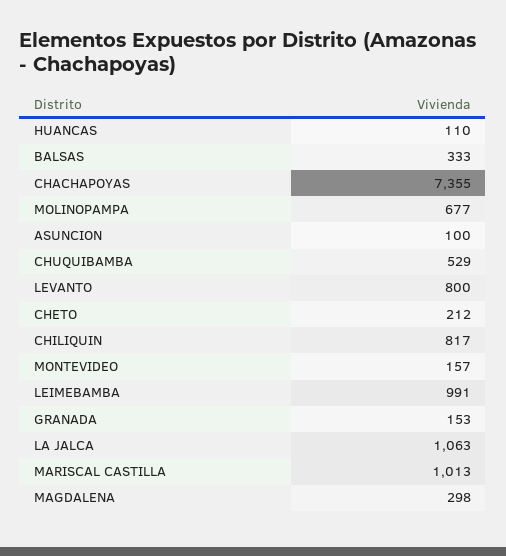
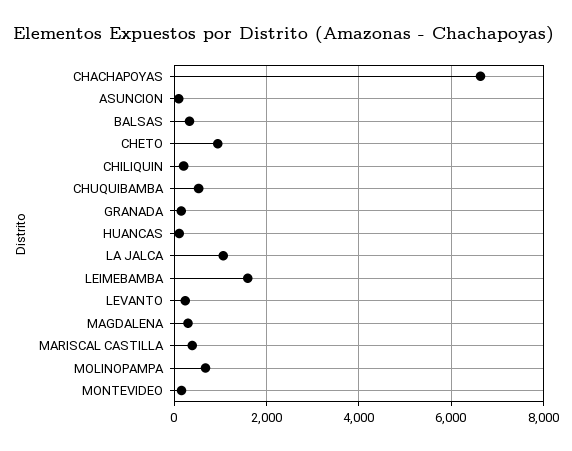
CHACHAPOYAS: 7355 -> 6600
LEVANTO: 800 -> 200
CHETO: 212 -> 1000
CHILIQUIN: 817 -> 200
LEIMEBAMBA: 991 -> 1600
MARISCAL CASTILLA: 1013 -> 400

